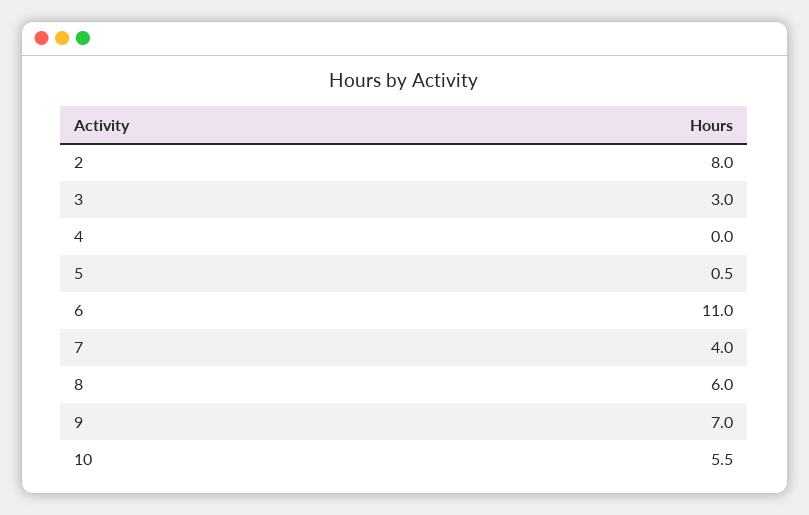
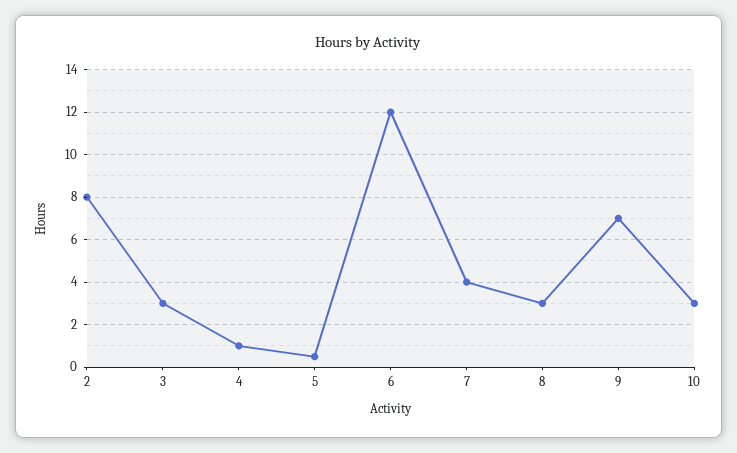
4: 0 -> 1
6: 11 -> 12
8: 6 -> 3
10: 5.5 -> 3

